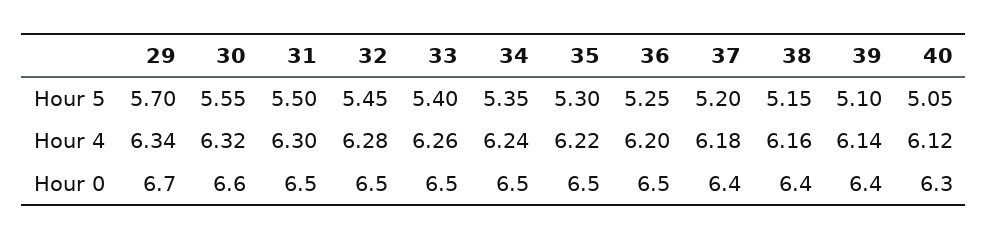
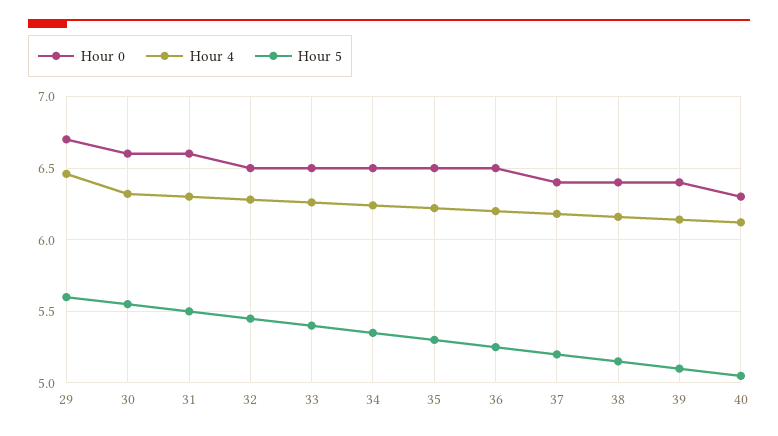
Hour 5, 29: 5.7 -> 5.6
Hour 4, 29: 6.34 -> 6.45
Hour 0, 31: 6.5 -> 6.6

